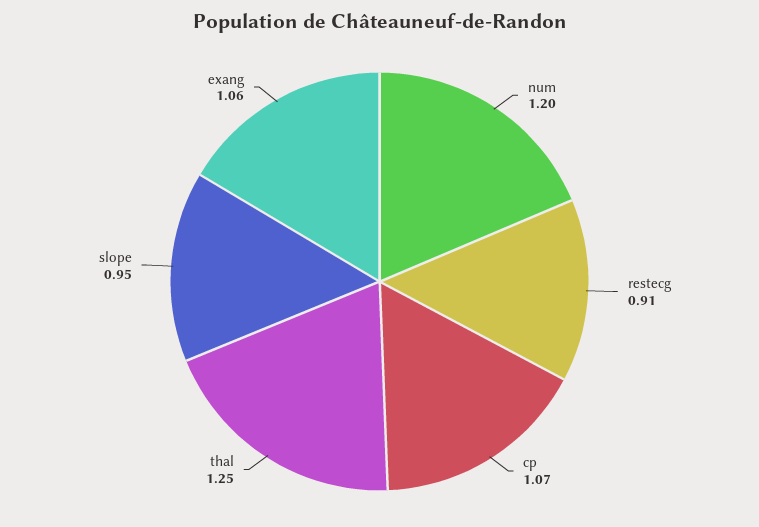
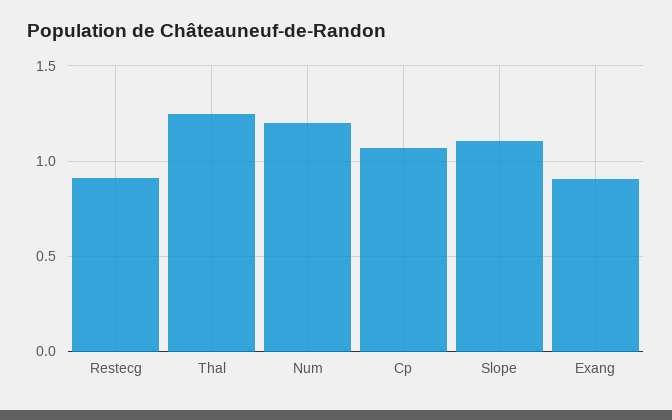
slope: 0.95 -> 1.1
exang: 1.06 -> 0.9

